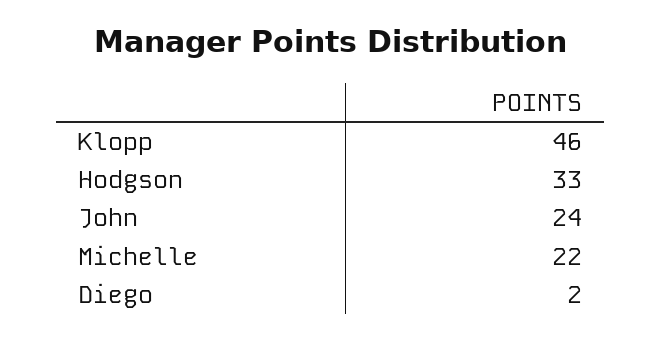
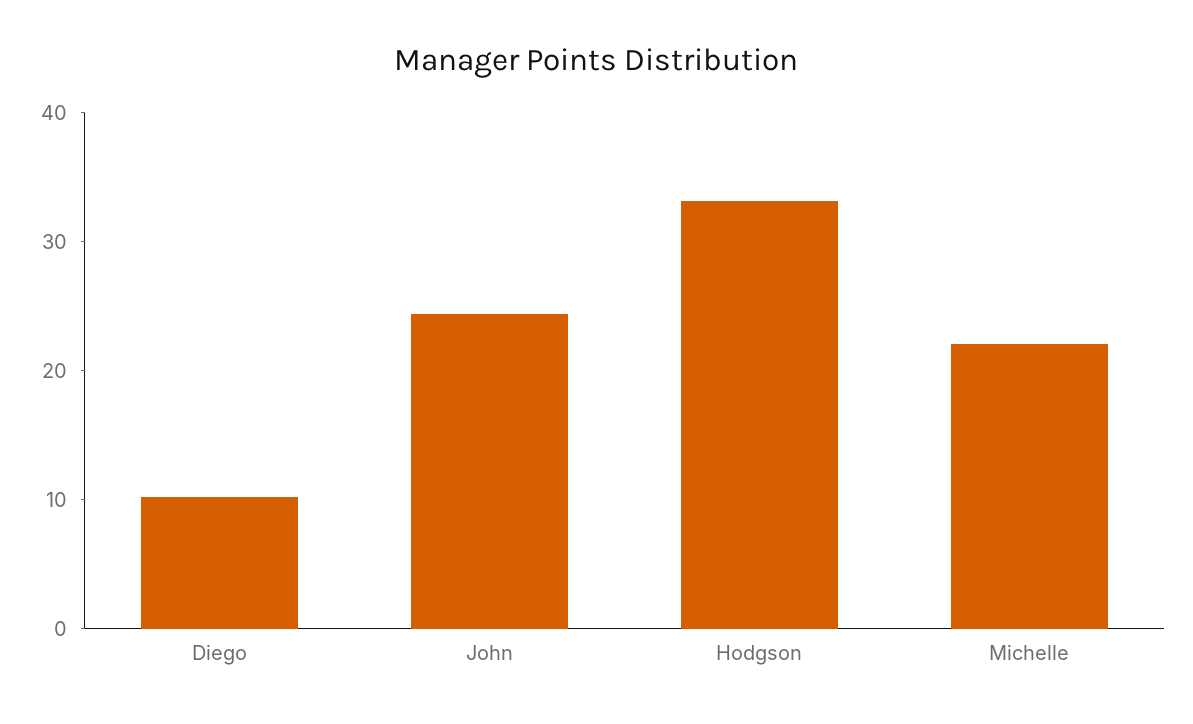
Klopp: 46 -> none
Diego: 2 -> 10

